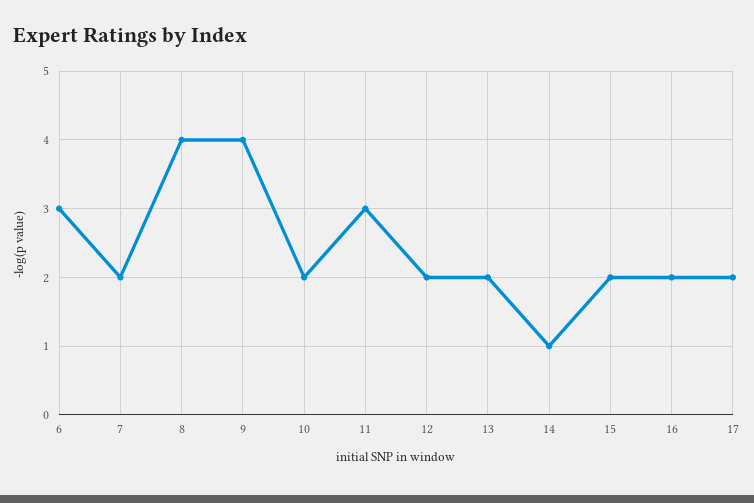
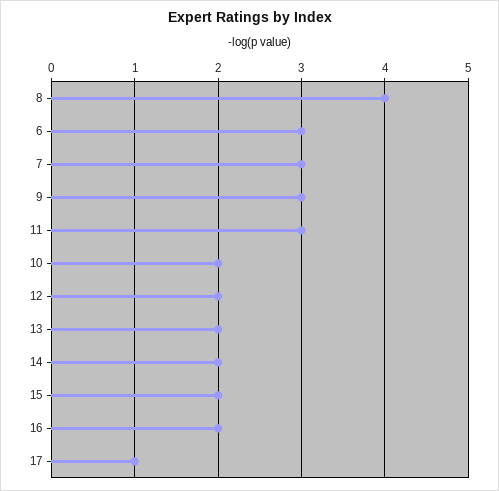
7: 2 -> 3
9: 4 -> 3
14: 1 -> 2
17: 2 -> 1

